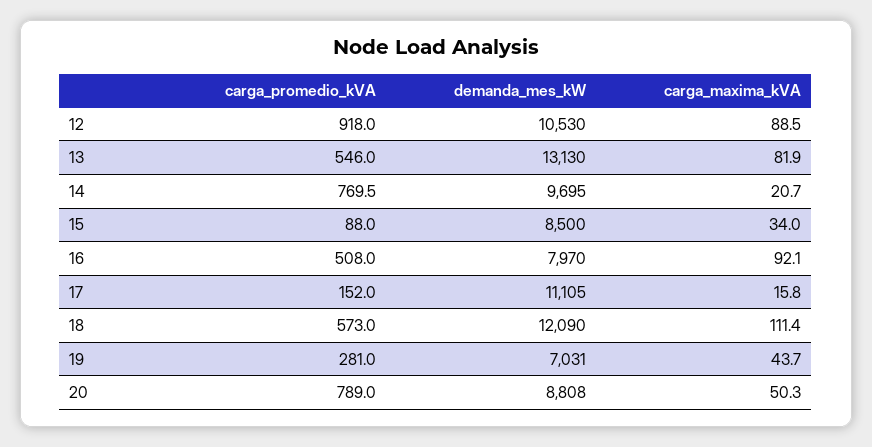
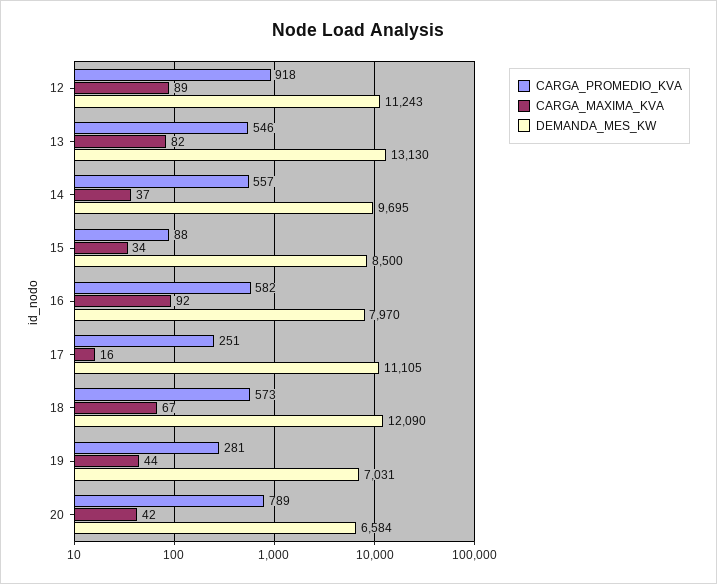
demanda_mes_kW, 12: 10530 -> 11243
carga_promedio_kVA, 14: 769.5 -> 557
carga_maxima_kVA, 14: 20.7 -> 37
carga_promedio_kVA, 16: 508 -> 582
carga_promedio_kVA, 17: 152 -> 251
carga_maxima_kVA, 18: 111.4 -> 67
demanda_mes_kW, 20: 8808 -> 6584
carga_maxima_kVA, 20: 50.3 -> 42

